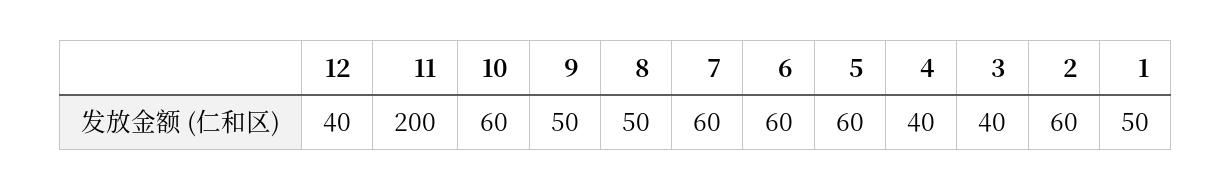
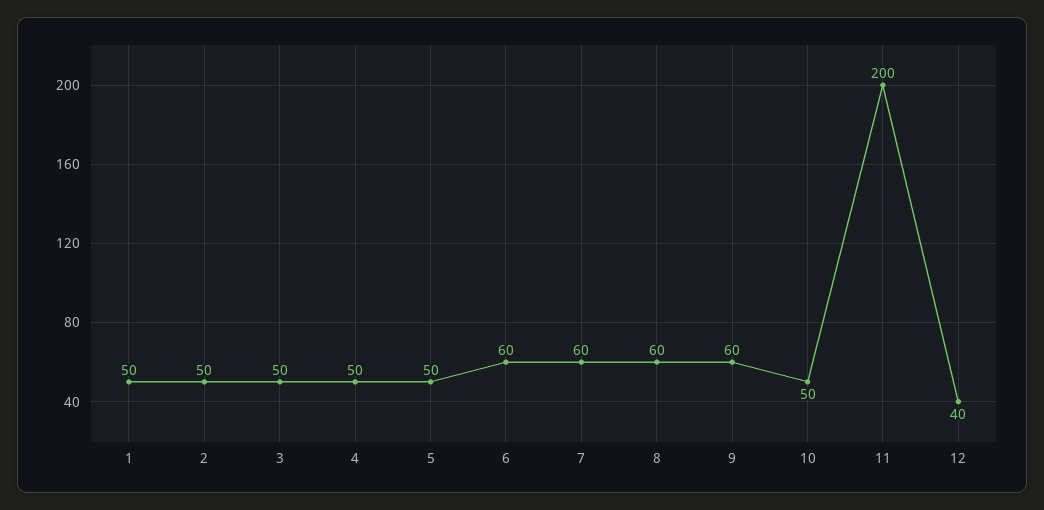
10: 60 -> 50
9: 50 -> 60
8: 50 -> 60
5: 60 -> 50
4: 40 -> 50
3: 40 -> 50
2: 60 -> 50

